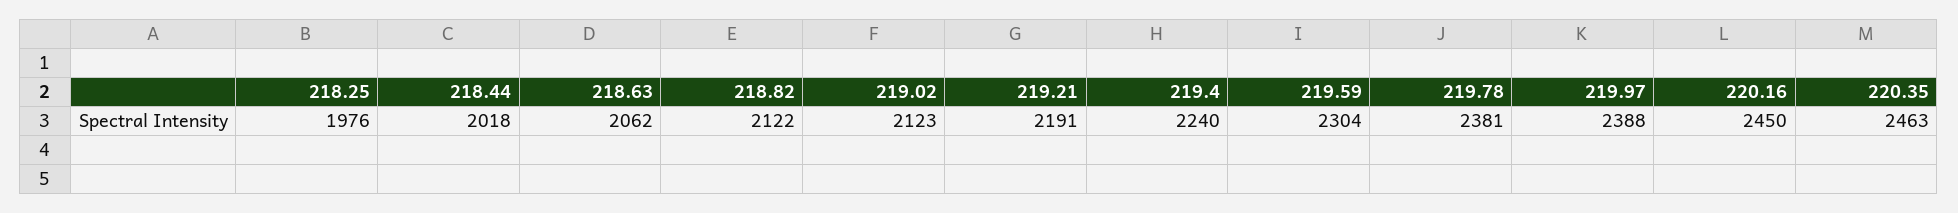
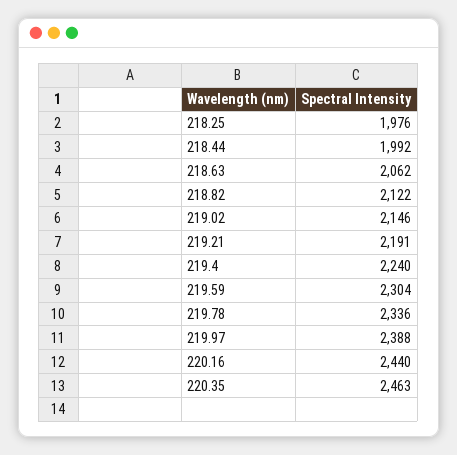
218.44: 2018 -> 1992
219.02: 2123 -> 2146
219.78: 2381 -> 2336
220.16: 2450 -> 2440

